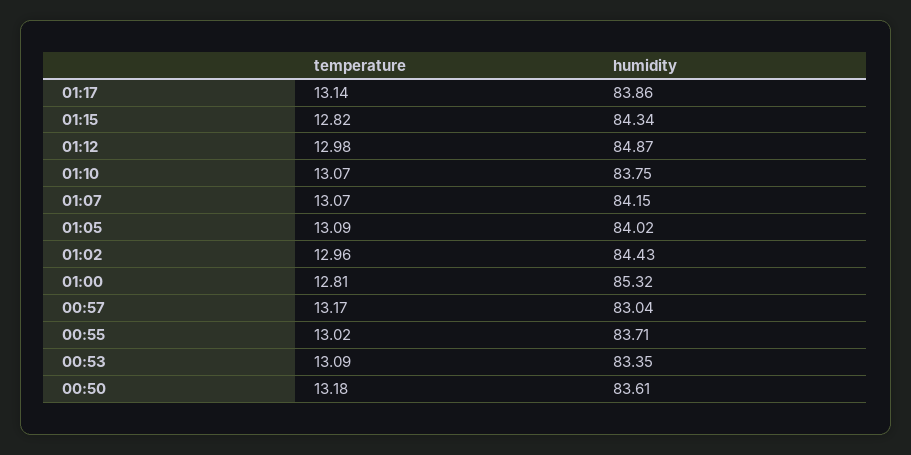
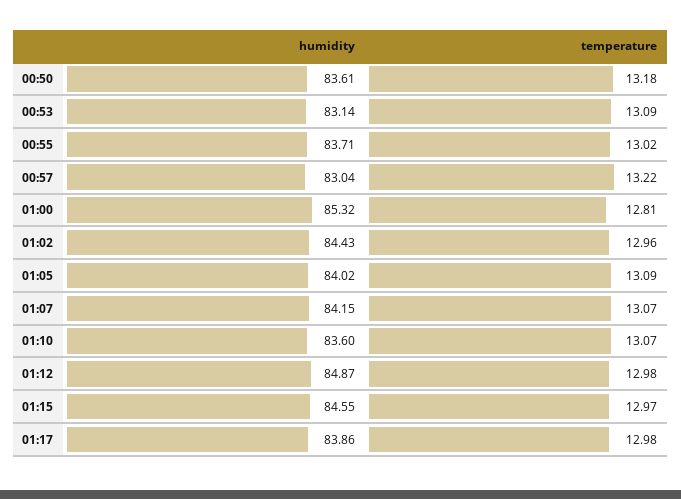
temperature, 01:17: 13.14 -> 12.98
temperature, 01:15: 12.82 -> 12.97
humidity, 01:15: 84.34 -> 84.55
humidity, 01:10: 83.75 -> 83.6
temperature, 00:57: 13.17 -> 13.22
humidity, 00:53: 83.35 -> 83.14

